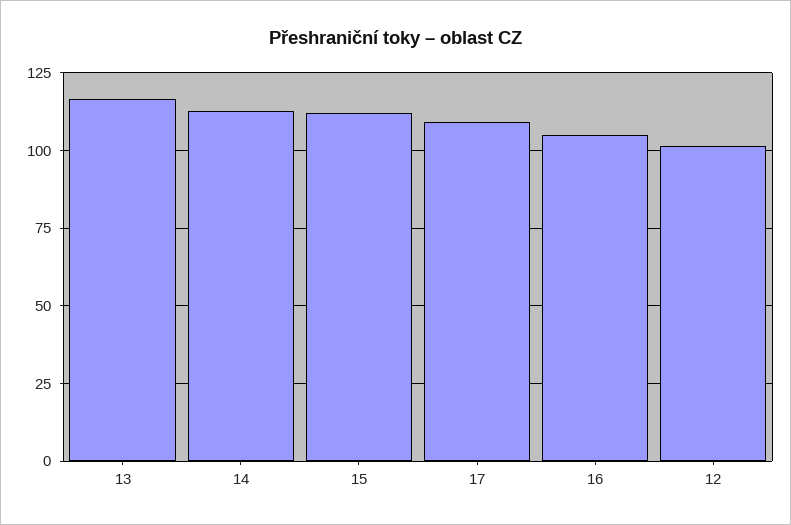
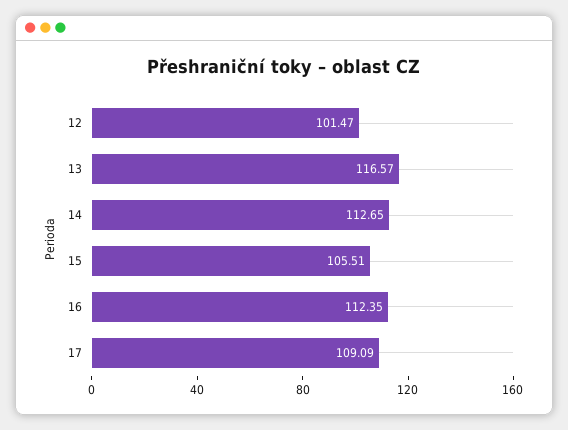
15: 112.5 -> 105.51
16: 105 -> 112.35

